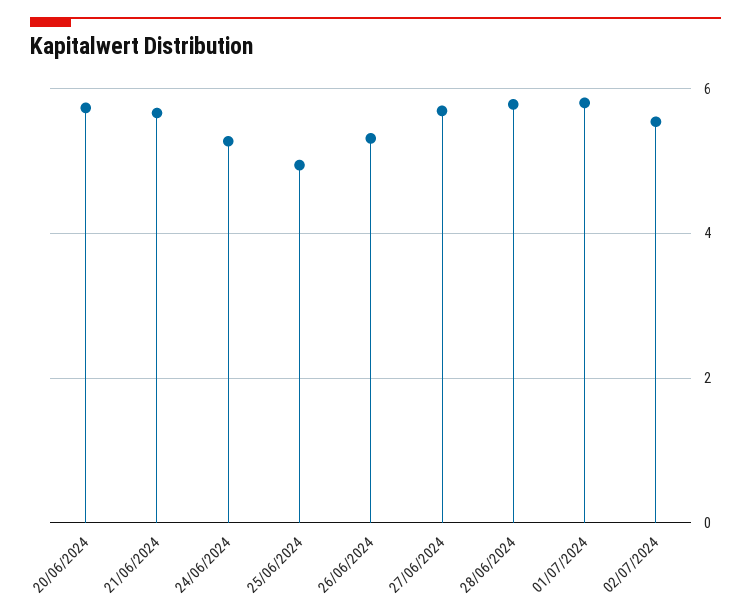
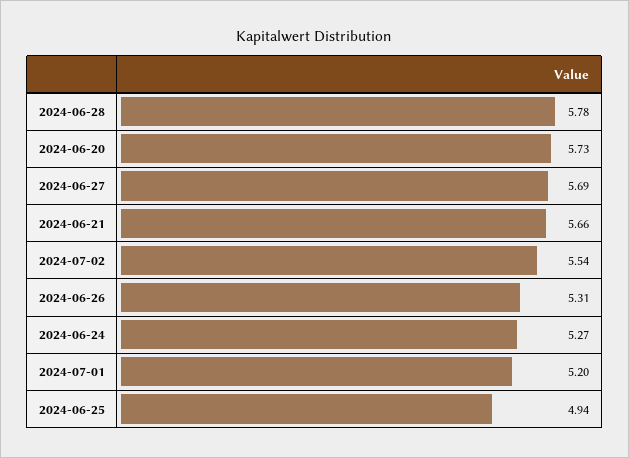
01/07/2024: 5.8 -> 5.2

